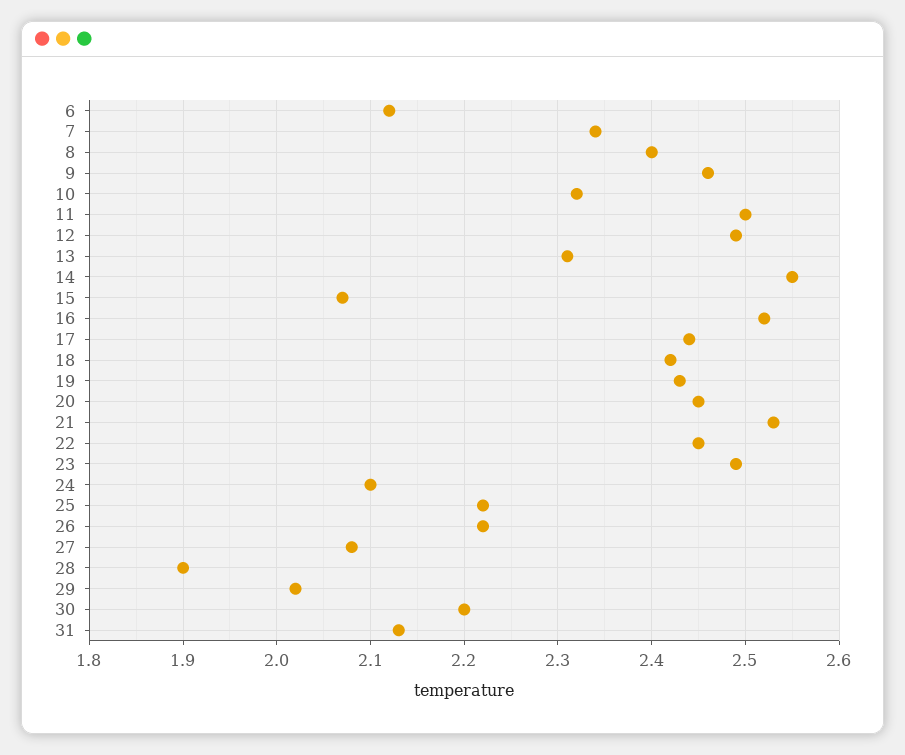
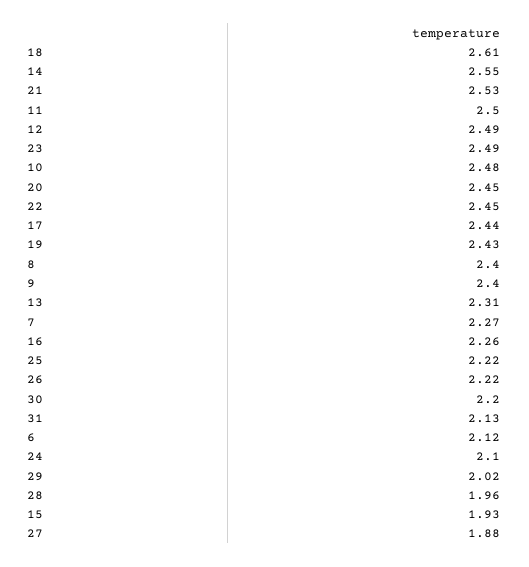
7: 2.34 -> 2.27
9: 2.46 -> 2.4
10: 2.32 -> 2.48
15: 2.07 -> 1.93
16: 2.52 -> 2.26
18: 2.42 -> 2.61
27: 2.08 -> 1.88
28: 1.9 -> 1.96

